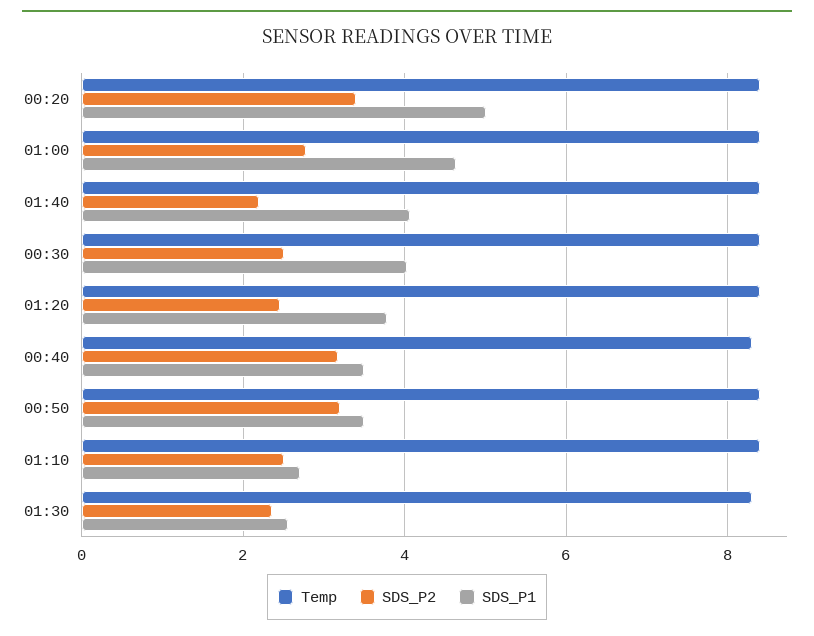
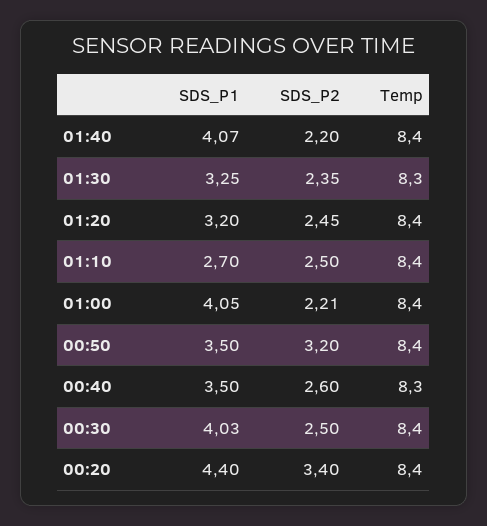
SDS_P1, 00:20: 5 -> 4.4
SDS_P2, 01:00: 2.8 -> 2.21
SDS_P1, 01:00: 4.6 -> 4.05
SDS_P1, 01:20: 3.8 -> 3.2
SDS_P2, 00:40: 3.2 -> 2.6
SDS_P1, 01:30: 2.6 -> 3.25

